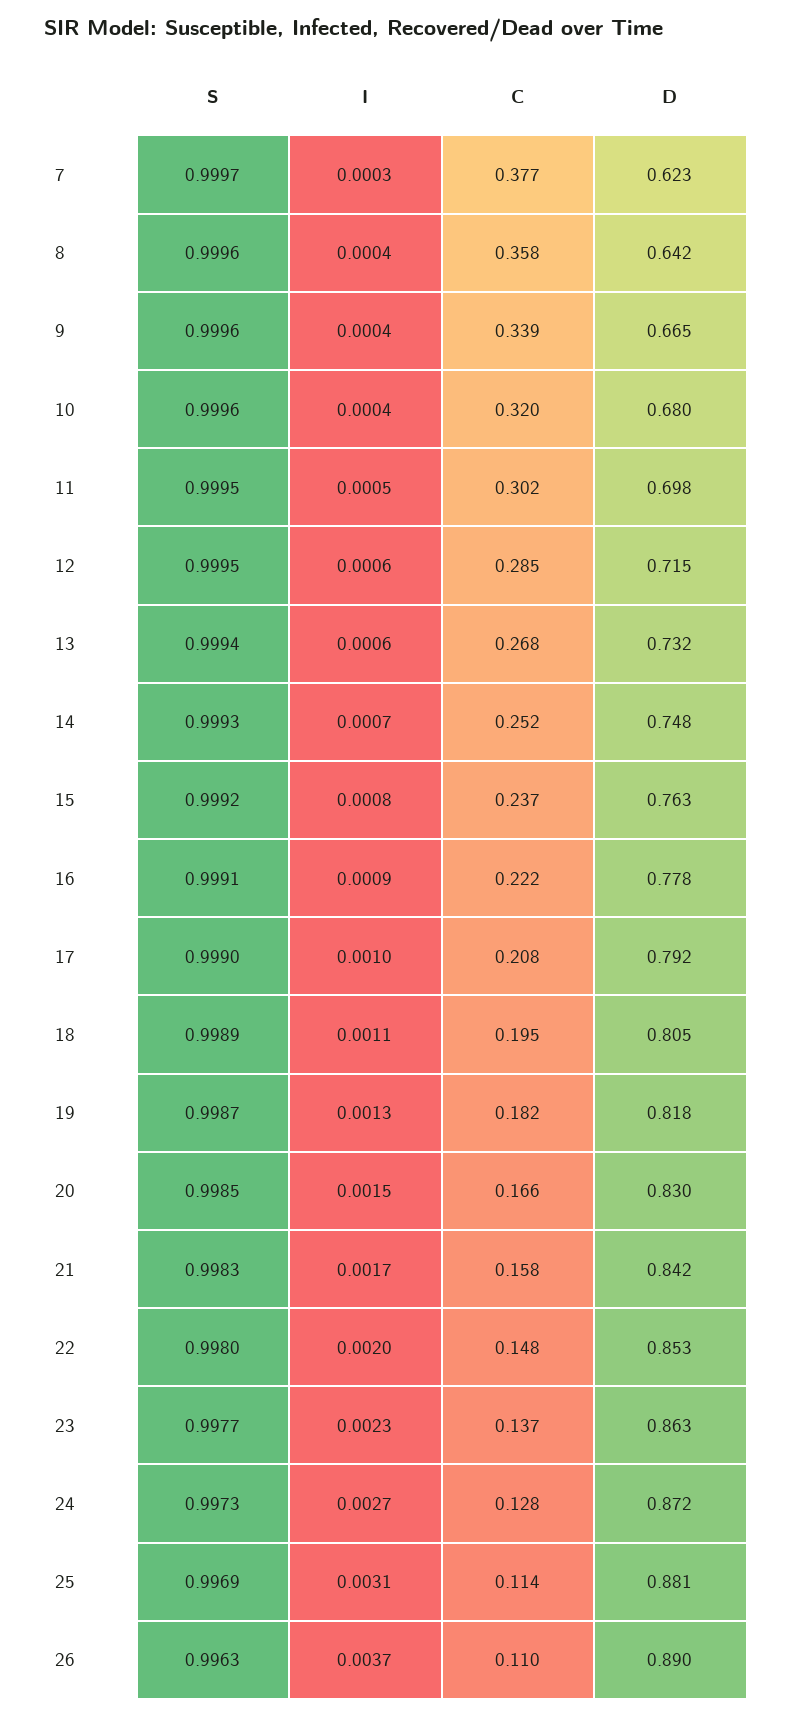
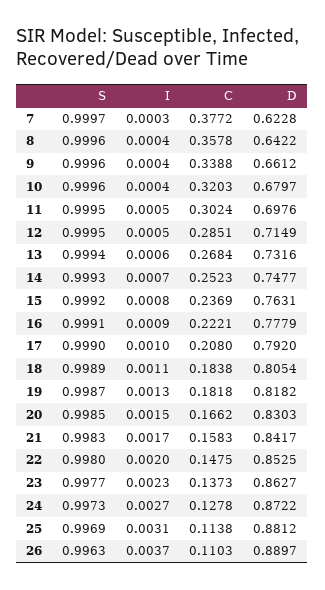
D, 9: 0.665 -> 0.6612
I, 12: 0.0006 -> 0.0005
C, 18: 0.195 -> 0.1838

